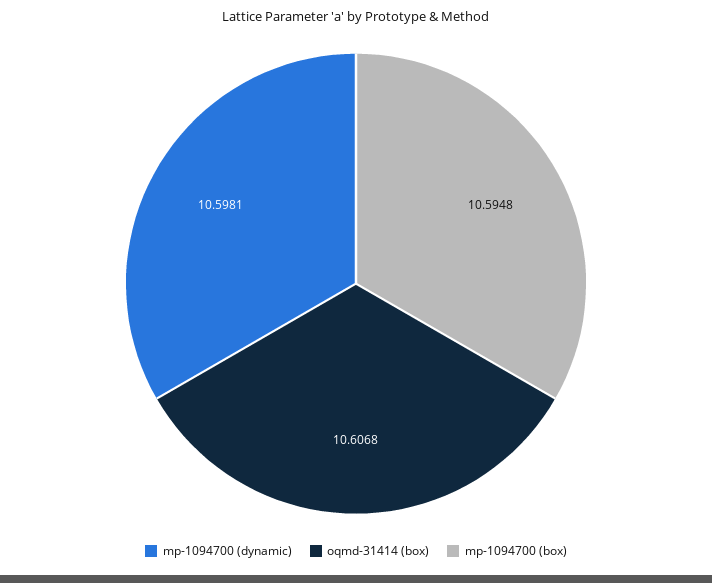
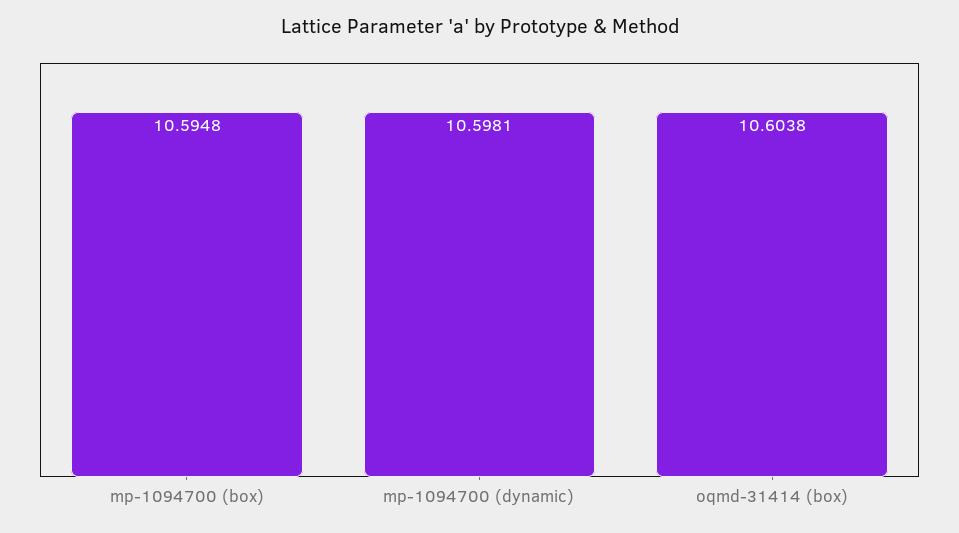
oqmd-31414 (box): 10.6068 -> 10.6038

